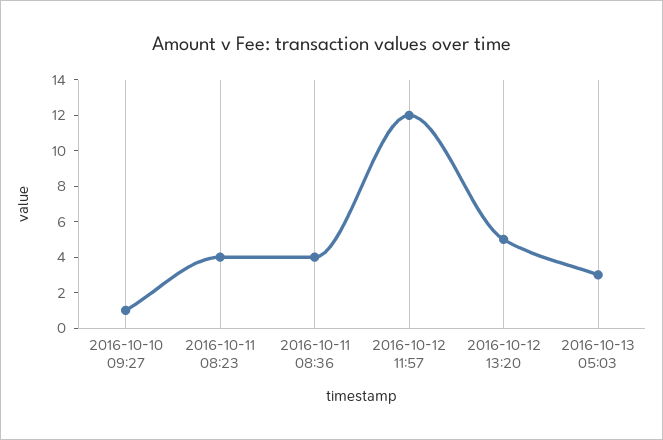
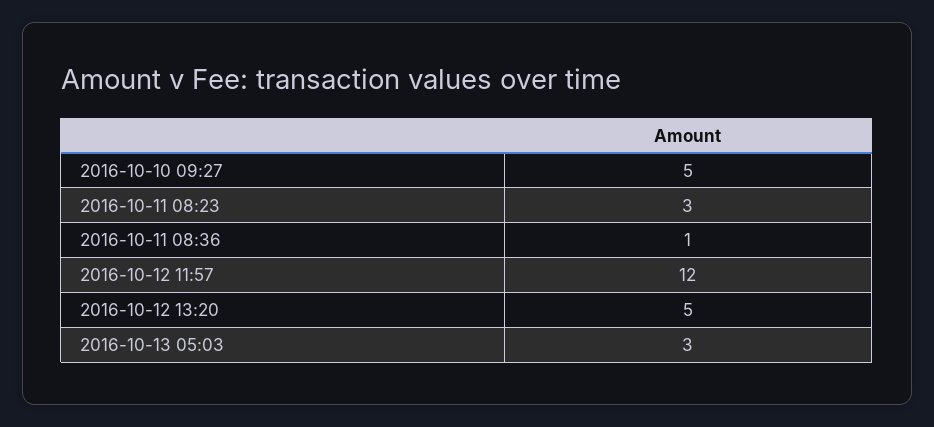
2016-10-10 09:27: 1 -> 5
2016-10-11 08:23: 4 -> 3
2016-10-11 08:36: 4 -> 1

